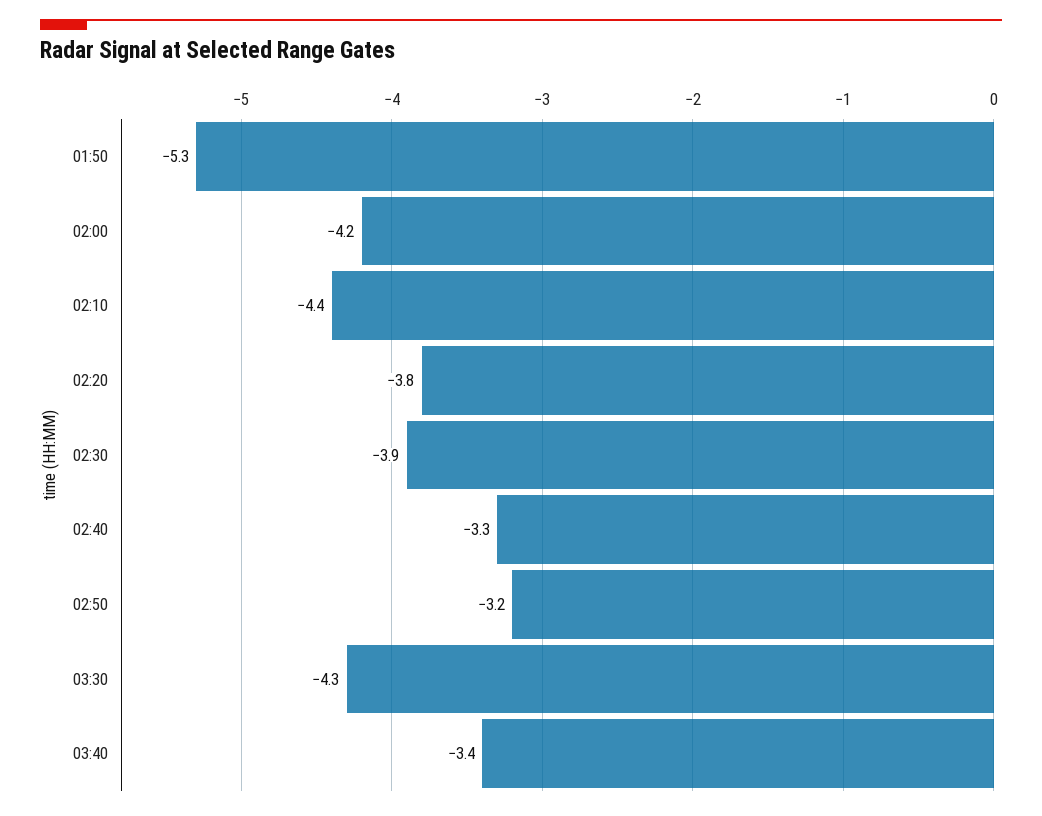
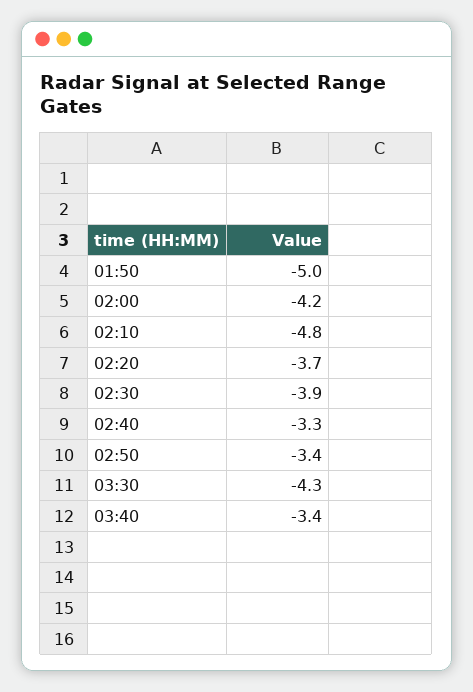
01:50: -5.3 -> -5
02:10: -4.4 -> -4.8
02:20: -3.8 -> -3.7
02:50: -3.2 -> -3.4

